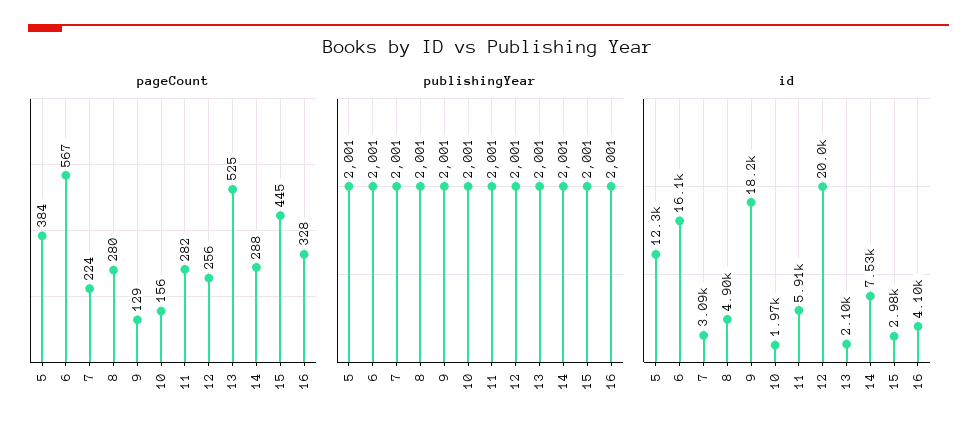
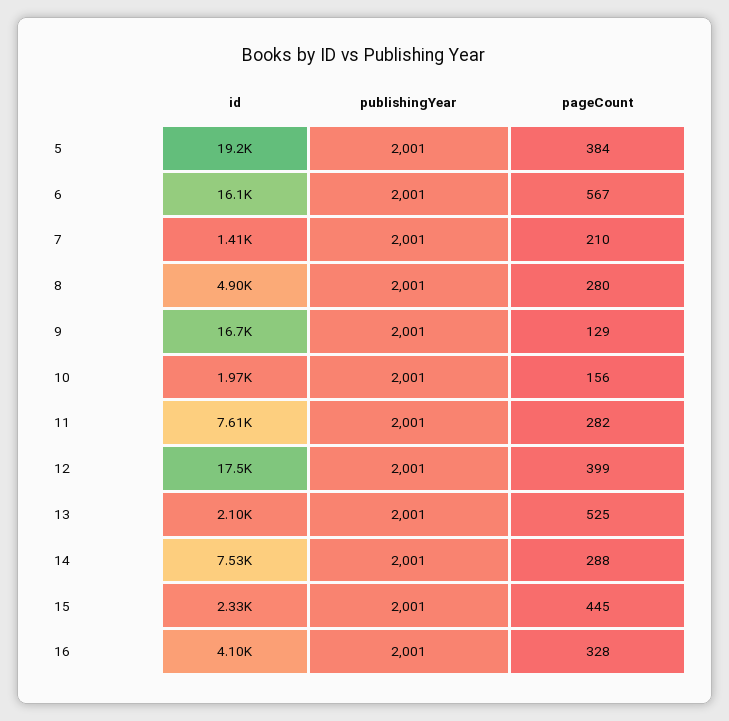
pageCount, 7: 224 -> 210
pageCount, 12: 256 -> 399
id, 5: 12300 -> 19200
id, 7: 3090 -> 1410
id, 9: 18200 -> 16700
id, 11: 5910 -> 7610
id, 12: 20000 -> 17500
id, 15: 2980 -> 2330

